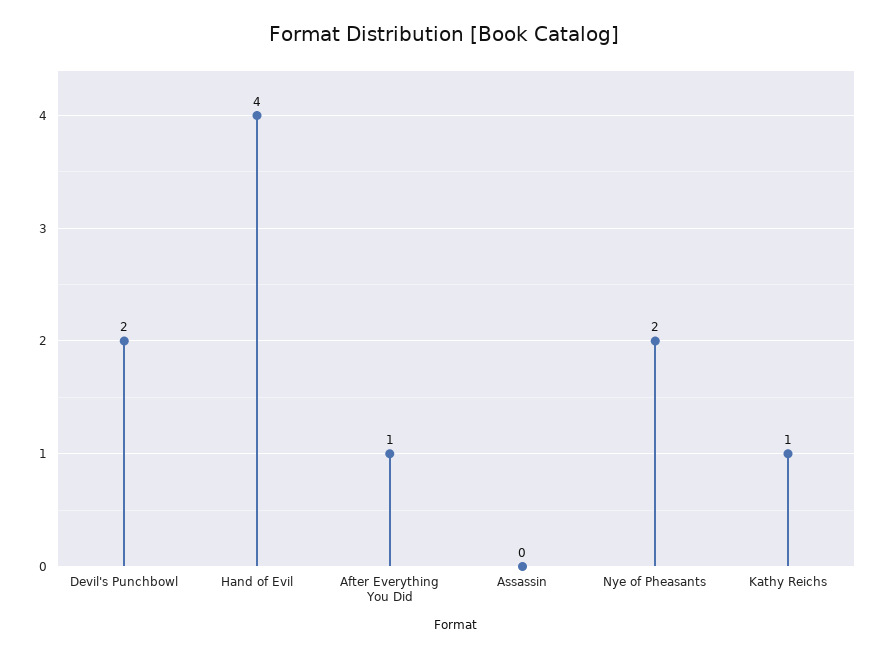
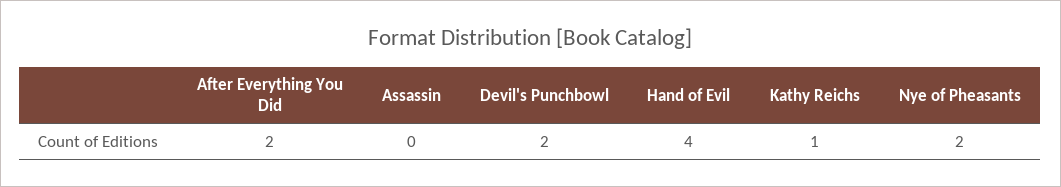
After Everything You Did: 1 -> 2

